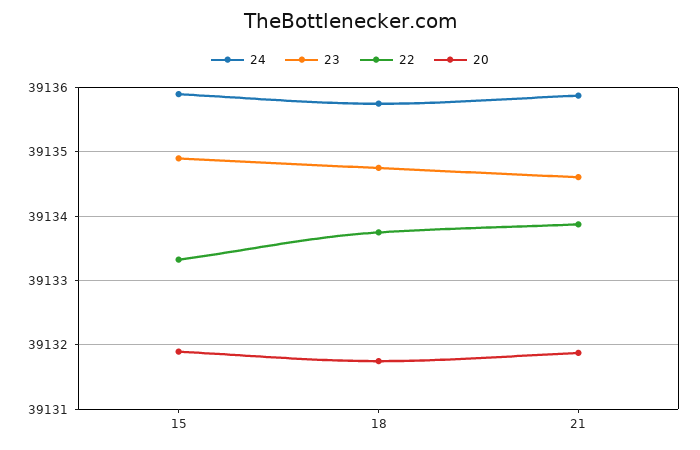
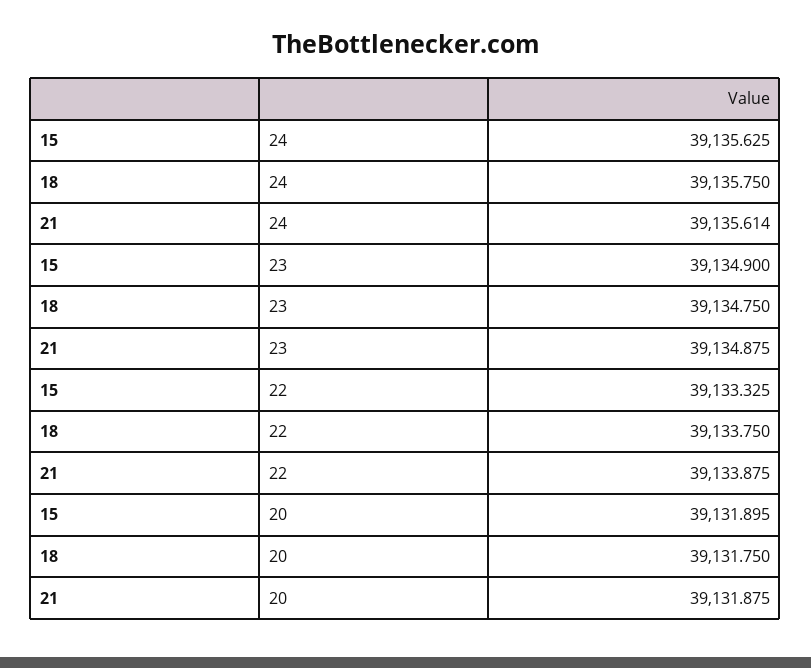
24, 15: 39135.9 -> 39135.625
24, 21: 39135.9 -> 39135.614
23, 21: 39134.6 -> 39134.875

